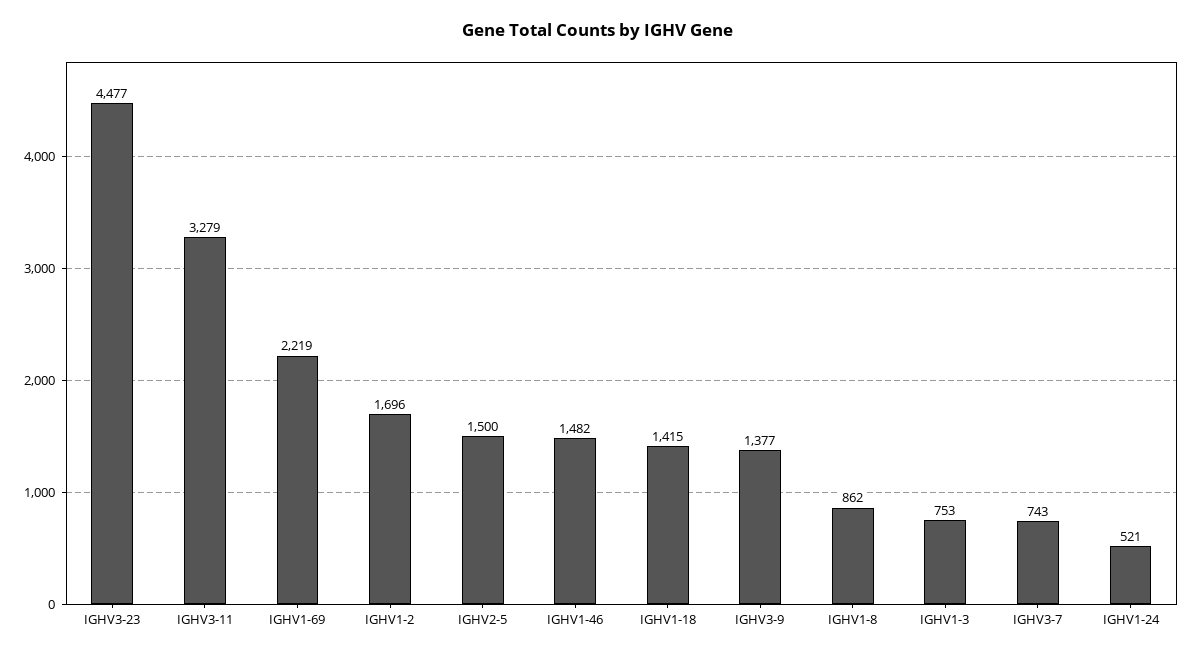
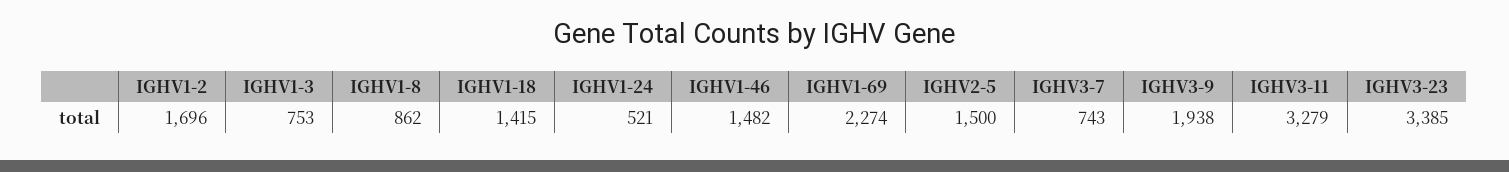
IGHV3-23: 4477 -> 3385
IGHV1-69: 2219 -> 2274
IGHV3-9: 1377 -> 1938

